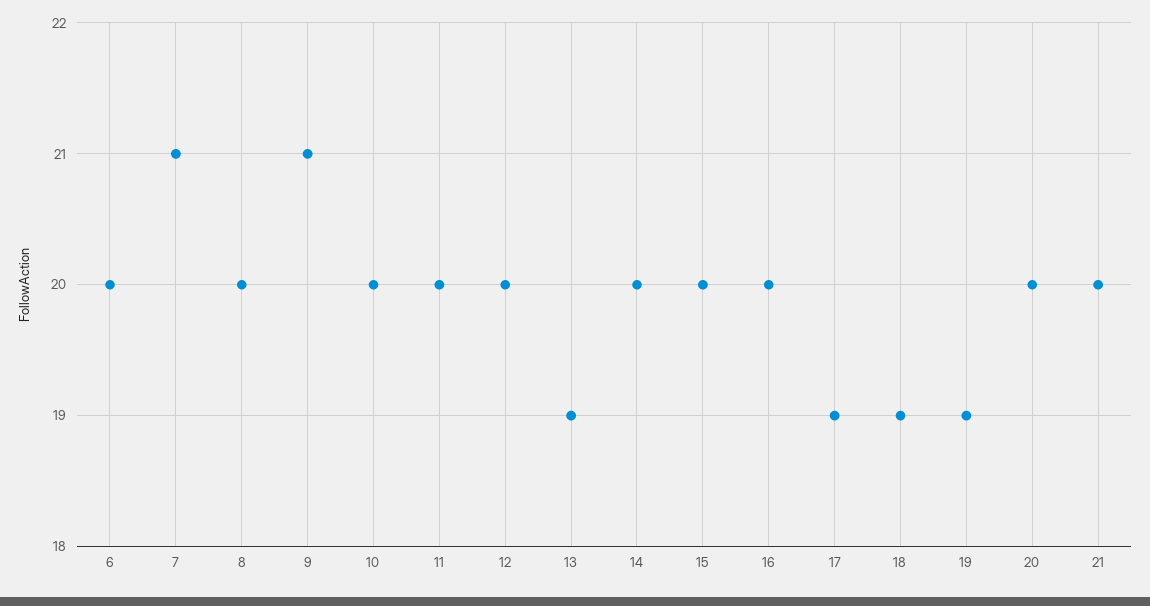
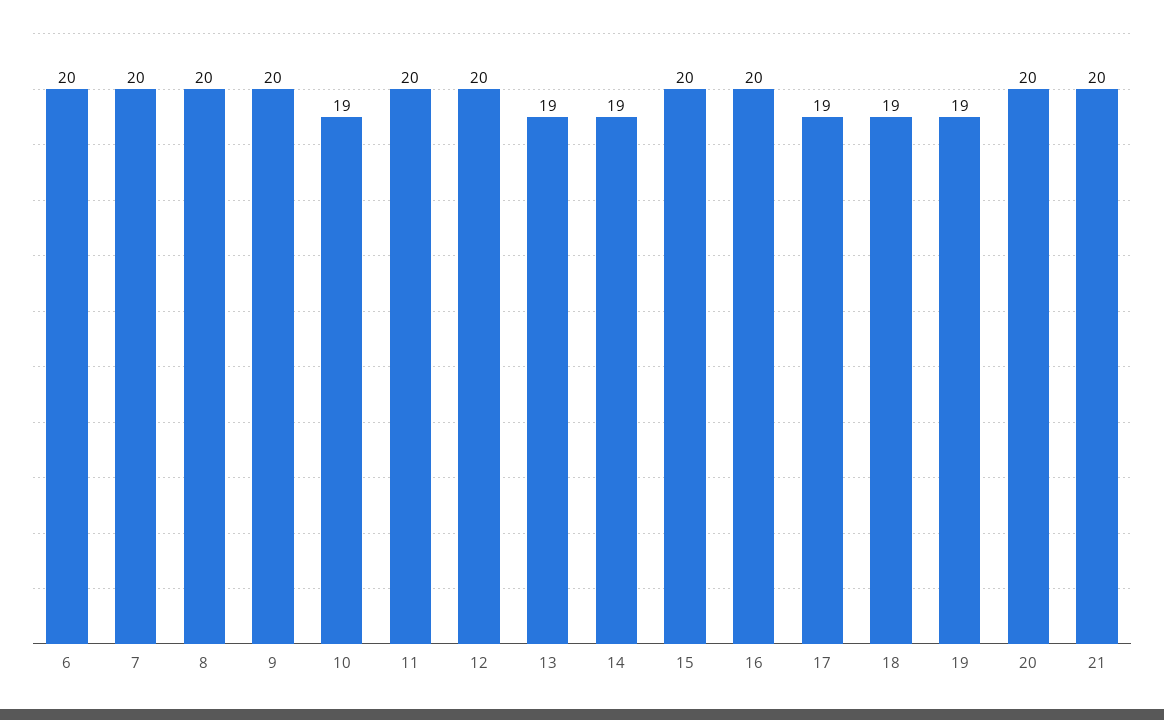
7: 21 -> 20
9: 21 -> 20
10: 20 -> 19
14: 20 -> 19

